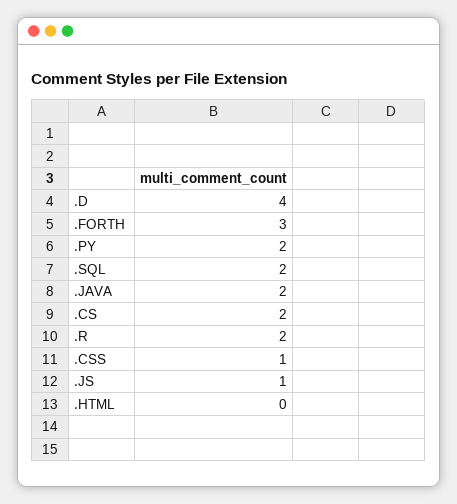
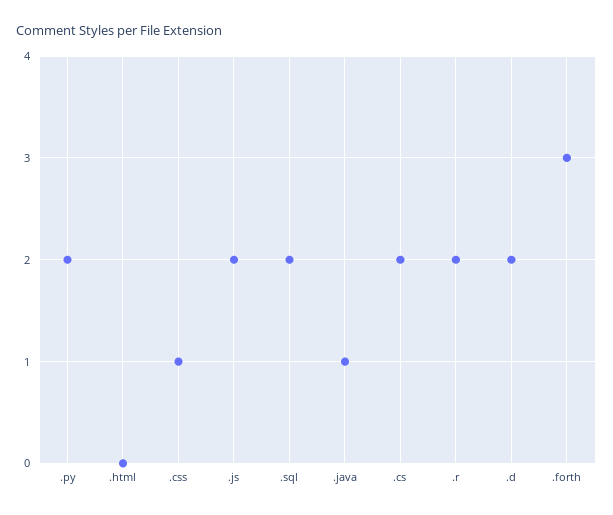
.D: 4 -> 2
.JAVA: 2 -> 1
.JS: 1 -> 2

